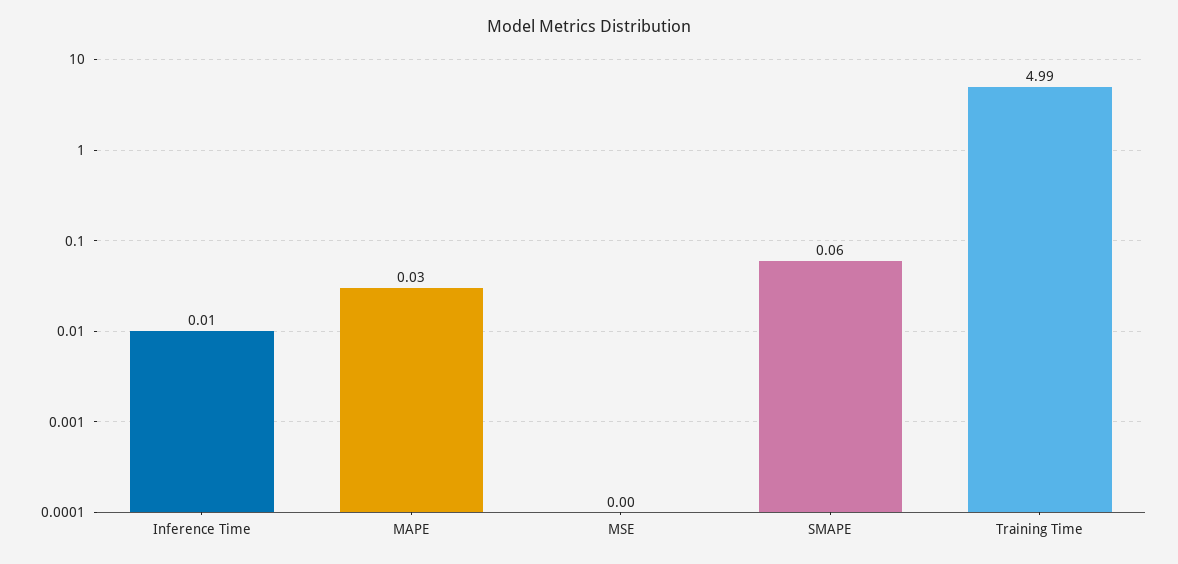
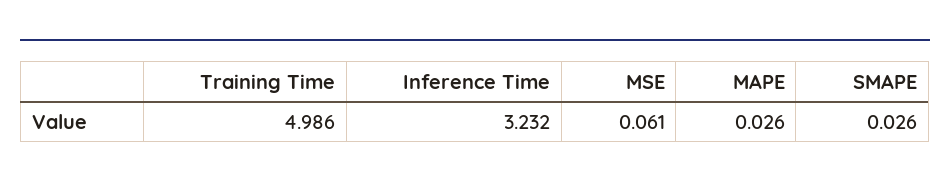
Inference Time: 0.01 -> 3.232
MSE: 0 -> 0.061
SMAPE: 0.06 -> 0.026

